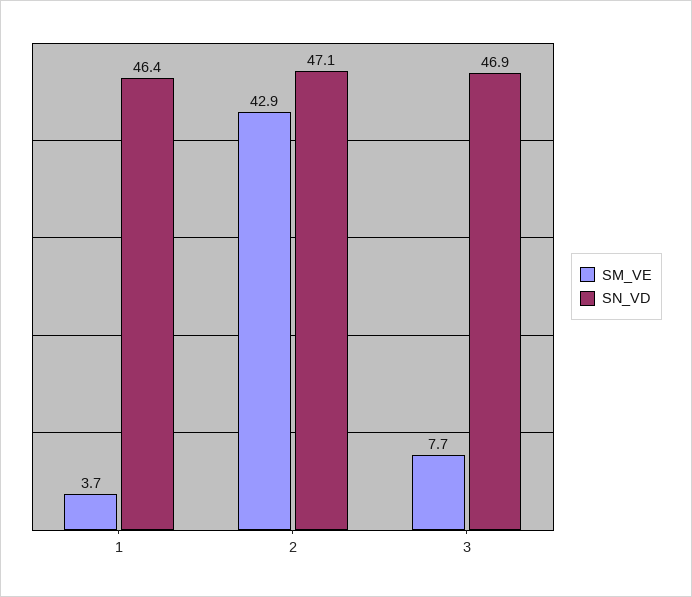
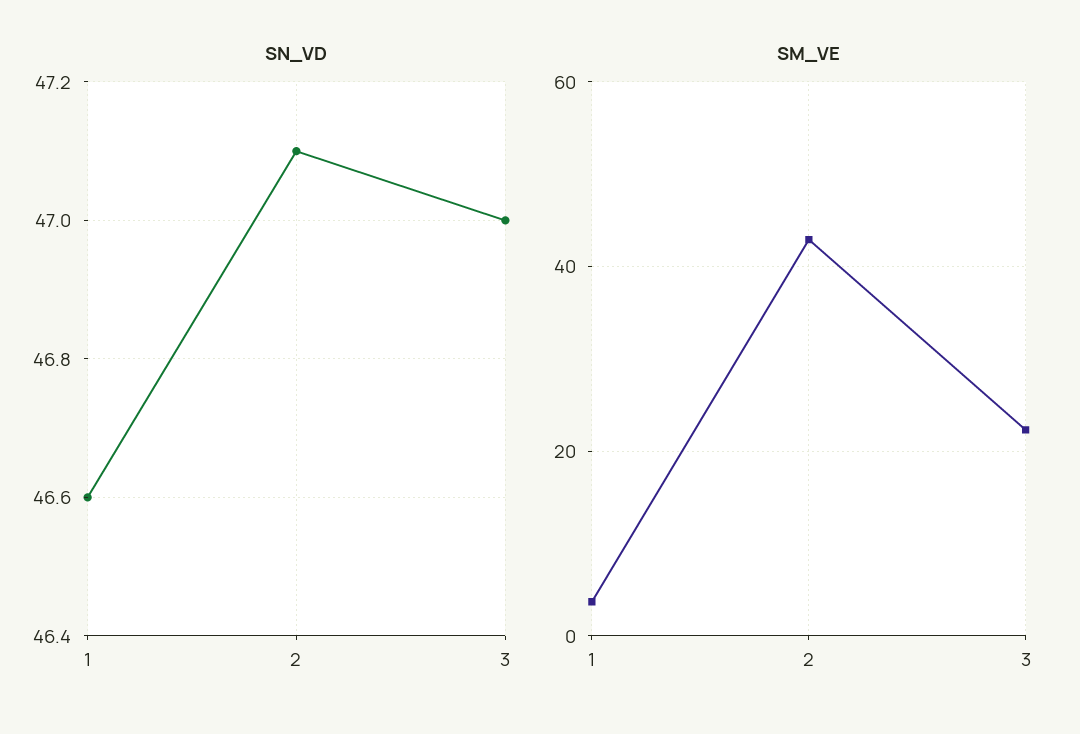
SN_VD, 1: 46.4 -> 46.6
SM_VE, 3: 7.7 -> 22
SN_VD, 3: 46.9 -> 47

